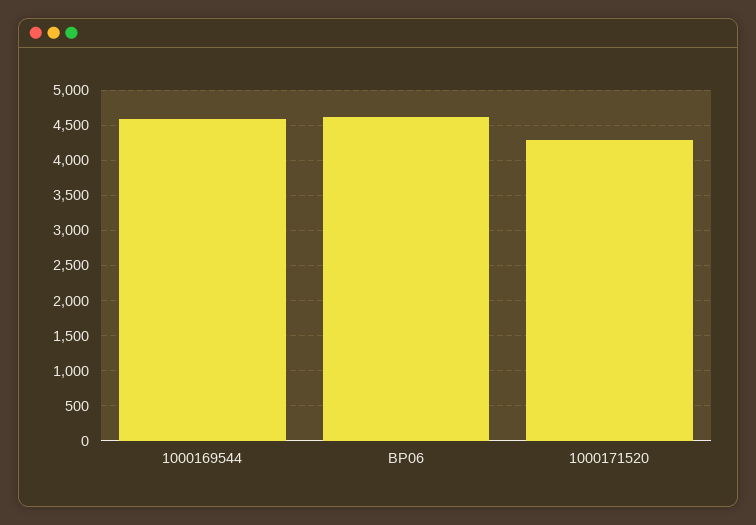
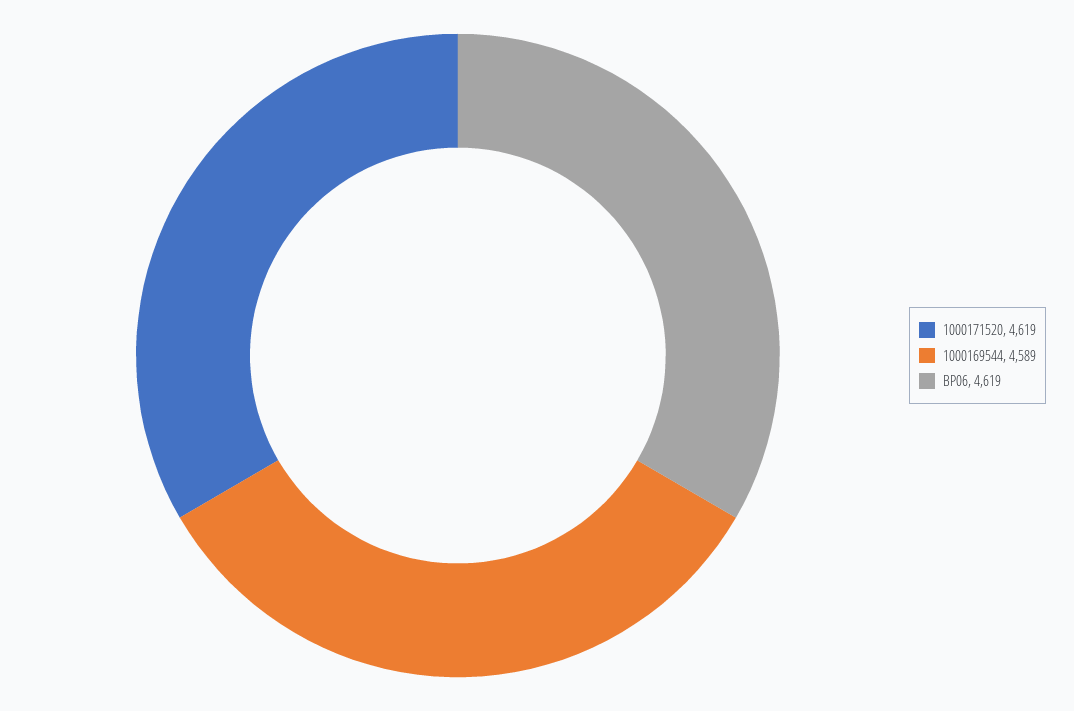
1000171520: 4300 -> 4619

